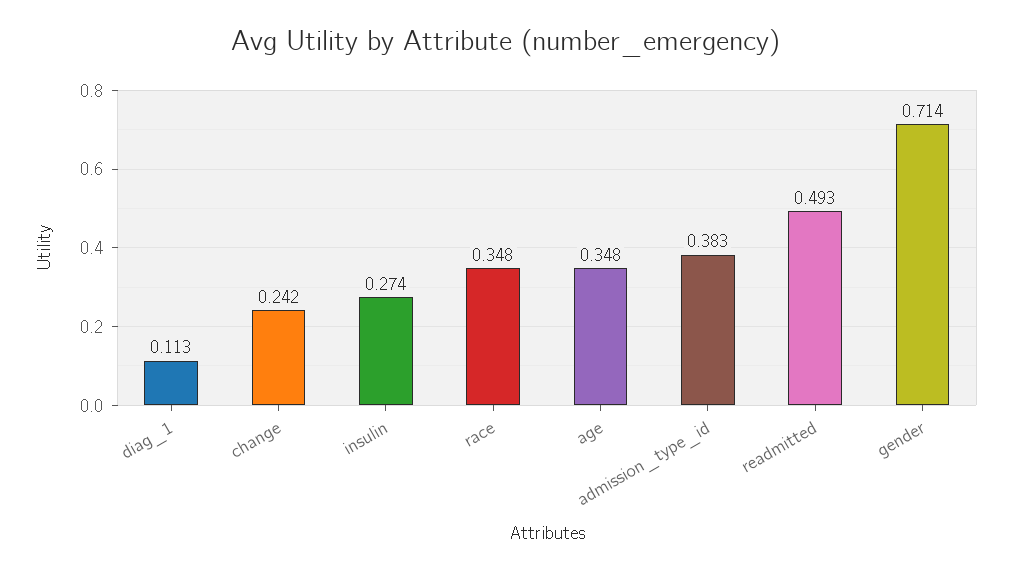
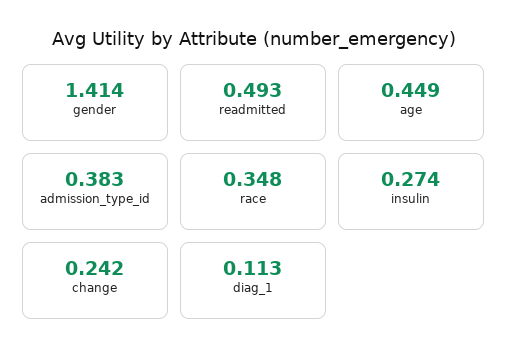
age: 0.348 -> 0.449
gender: 0.714 -> 1.414

